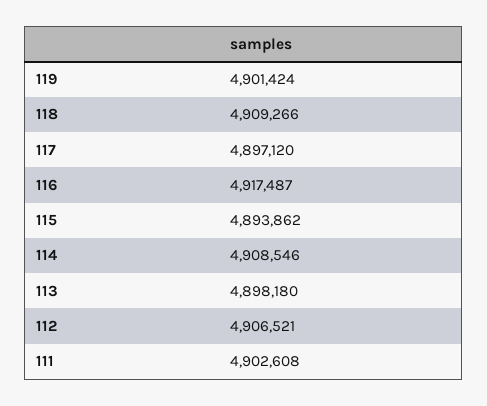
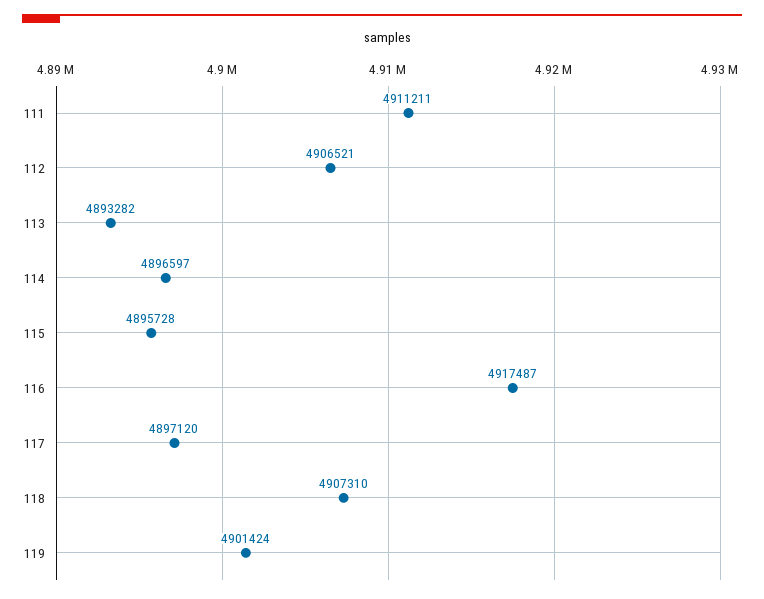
118: 4909266 -> 4907310
115: 4893862 -> 4895728
114: 4908546 -> 4896597
113: 4898180 -> 4893282
111: 4902608 -> 4911211

